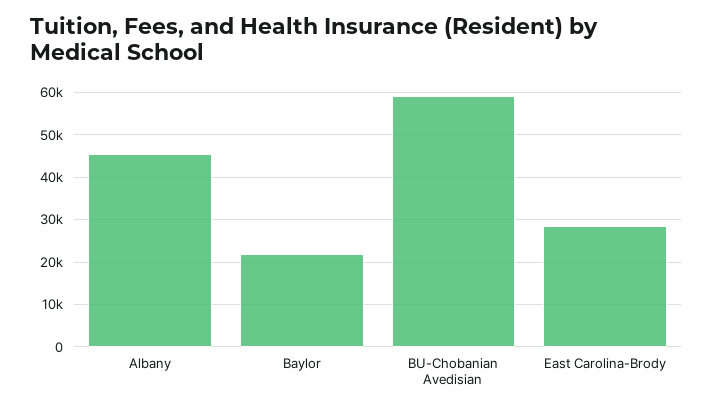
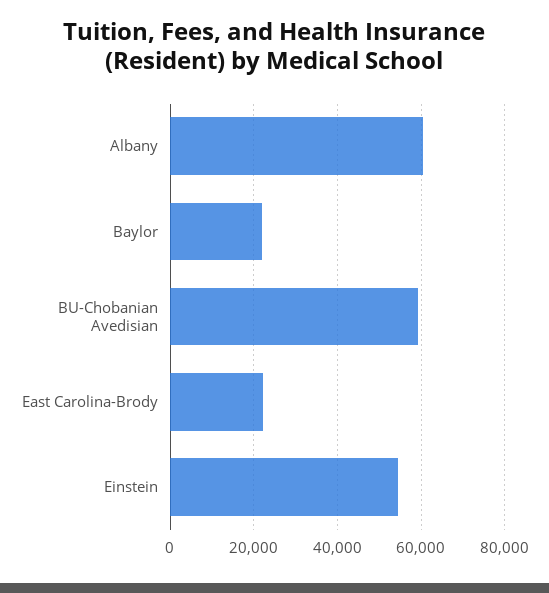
Albany: 46000 -> 60000
East Carolina-Brody: 28000 -> 22000
Einstein: none -> 54000

